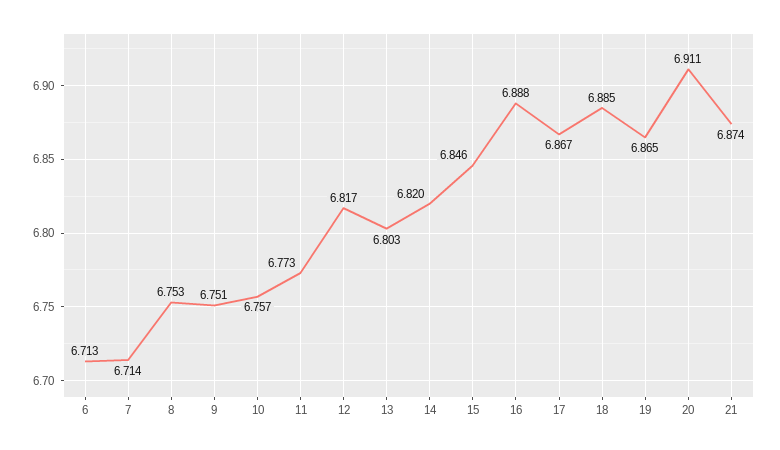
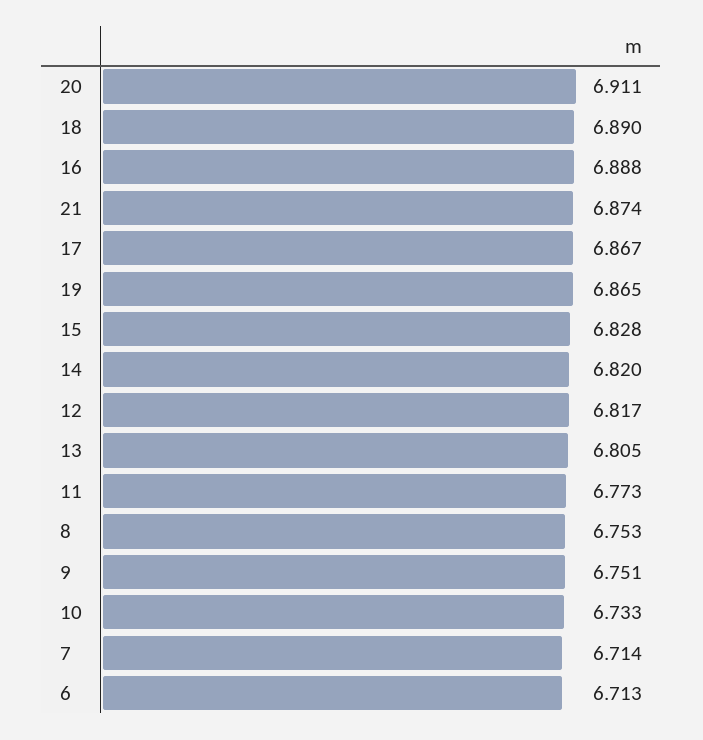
10: 6.757 -> 6.733
13: 6.803 -> 6.805
15: 6.846 -> 6.828
18: 6.885 -> 6.89

